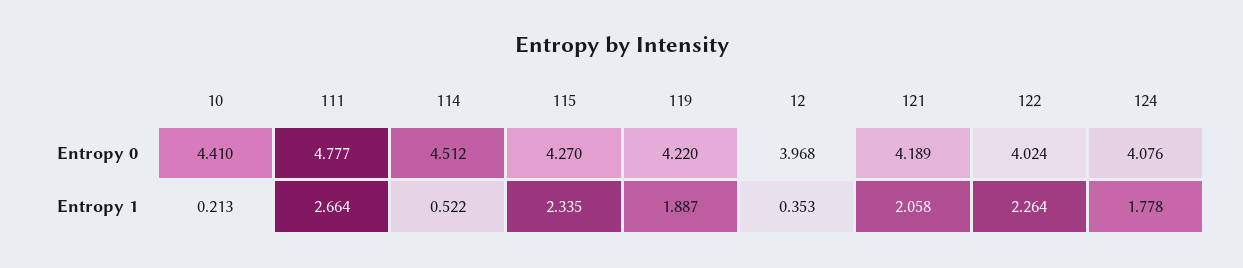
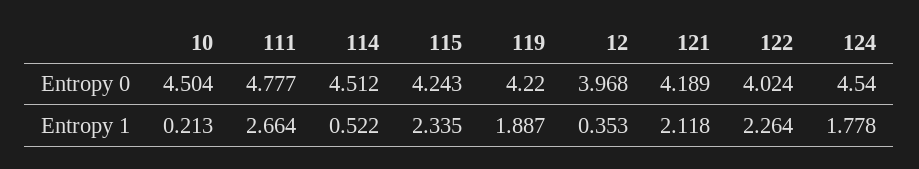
10, Entropy 0: 4.41 -> 4.504
115, Entropy 0: 4.27 -> 4.243
124, Entropy 0: 4.076 -> 4.54
121, Entropy 1: 2.058 -> 2.118

